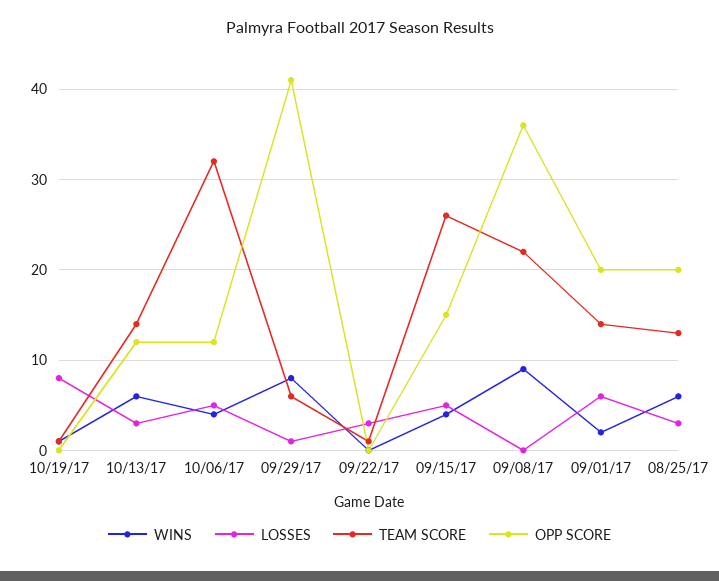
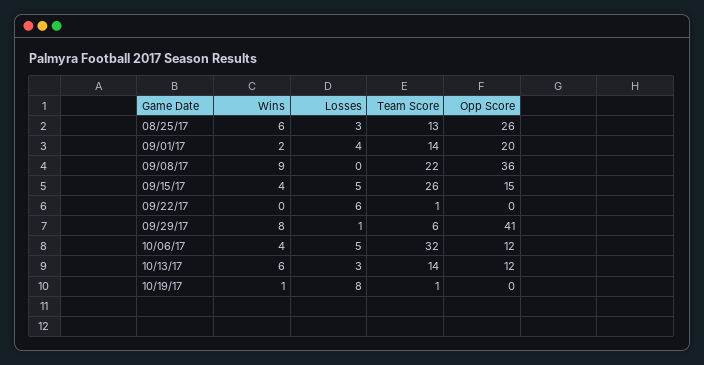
LOSSES, 09/22/17: 3 -> 6
LOSSES, 09/01/17: 6 -> 4
OPP SCORE, 08/25/17: 20 -> 26

